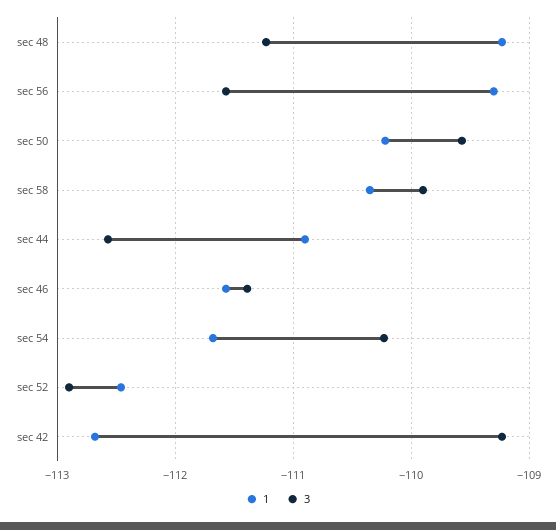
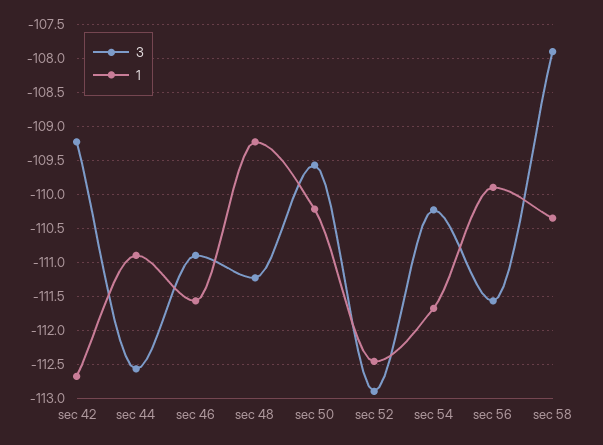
1, sec 56: -109.3 -> -109.9
3, sec 58: -109.9 -> -107.9
3, sec 46: -111.4 -> -110.9

